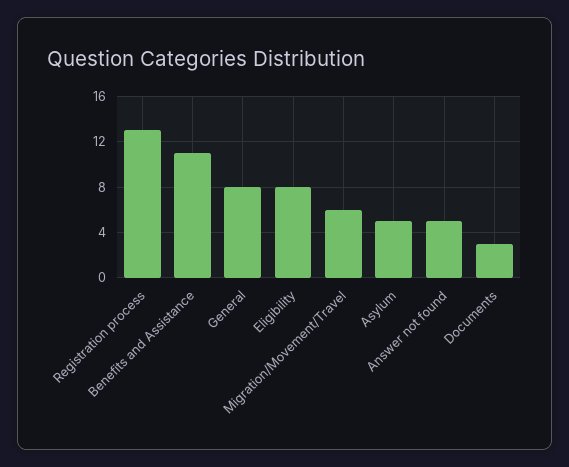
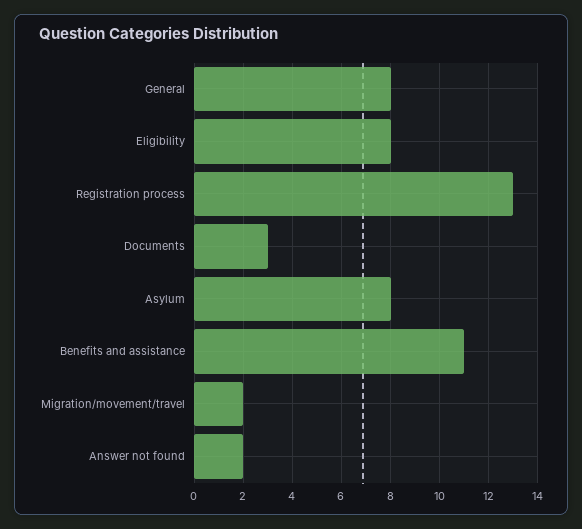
Migration/Movement/Travel: 6 -> 2
Asylum: 5 -> 8
Answer not found: 5 -> 2

